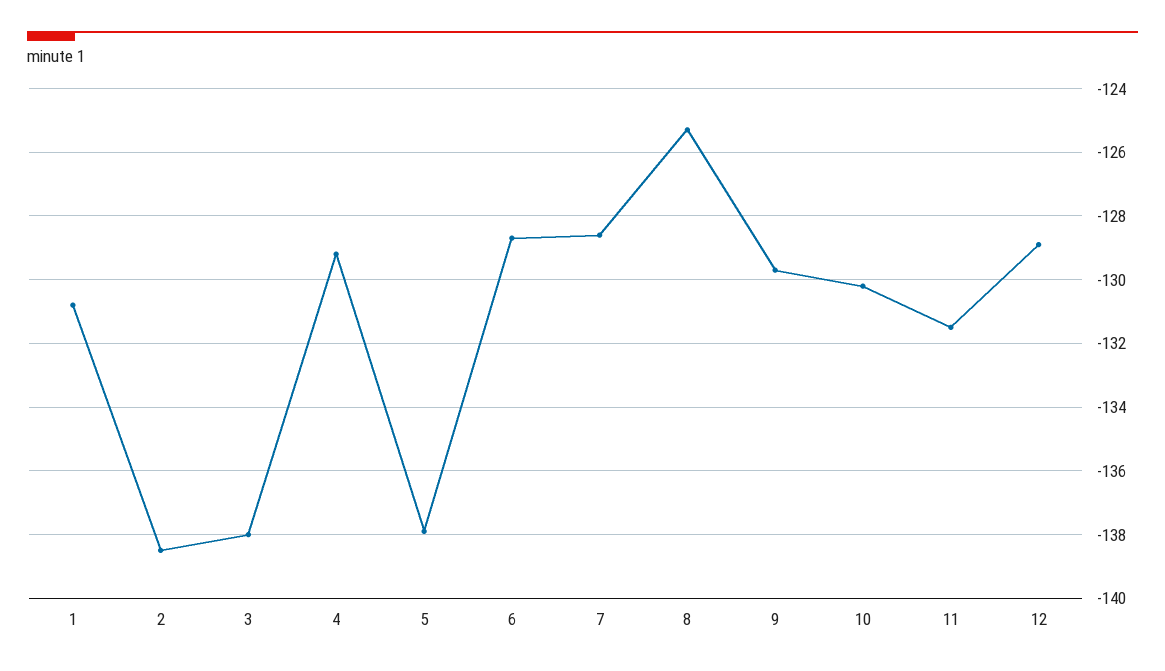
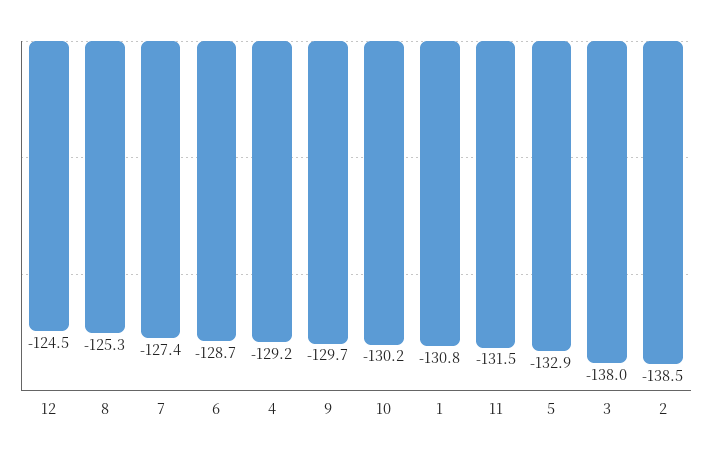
5: -138 -> -132.9
7: -128.5 -> -127.4
12: -129 -> -124.5

